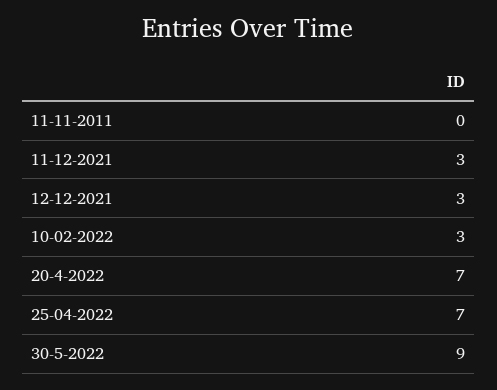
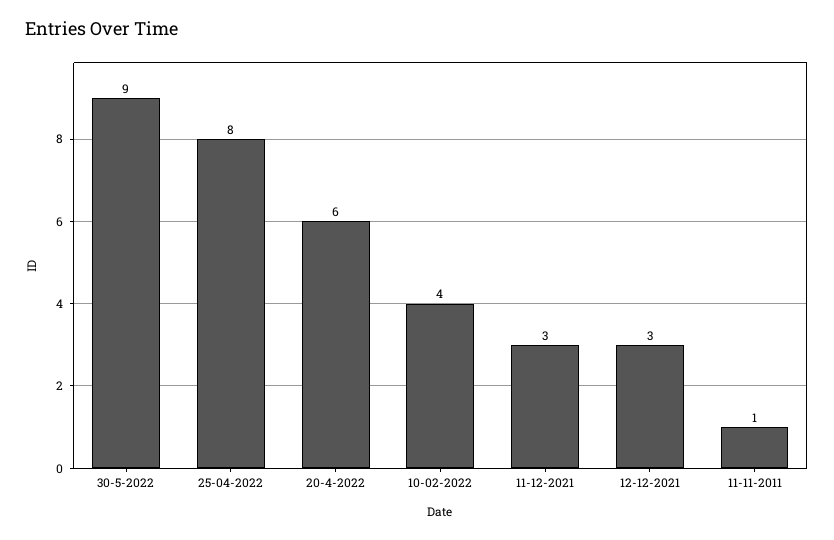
11-11-2011: 0 -> 1
10-02-2022: 3 -> 4
20-4-2022: 7 -> 6
25-04-2022: 7 -> 8

